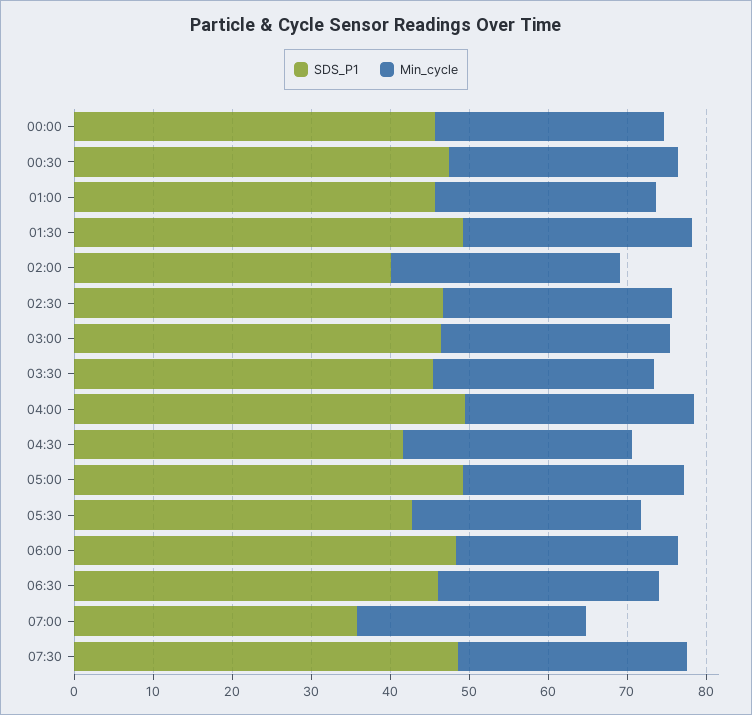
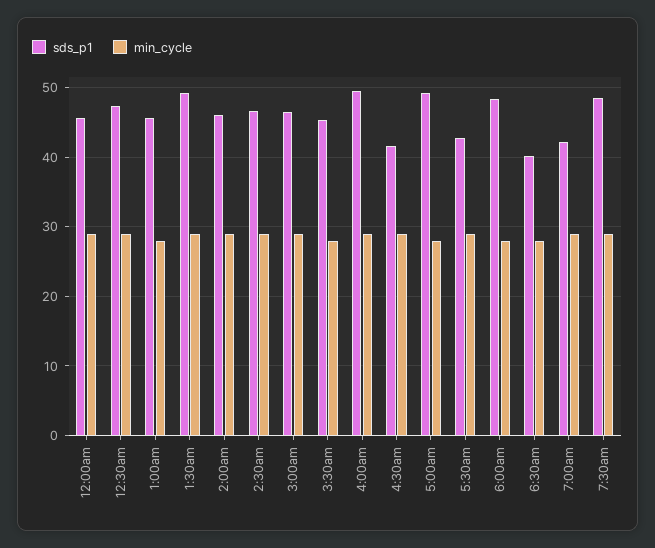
SDS_P1, 02:00: 40 -> 46
SDS_P1, 06:30: 46 -> 40
SDS_P1, 07:00: 36 -> 42

